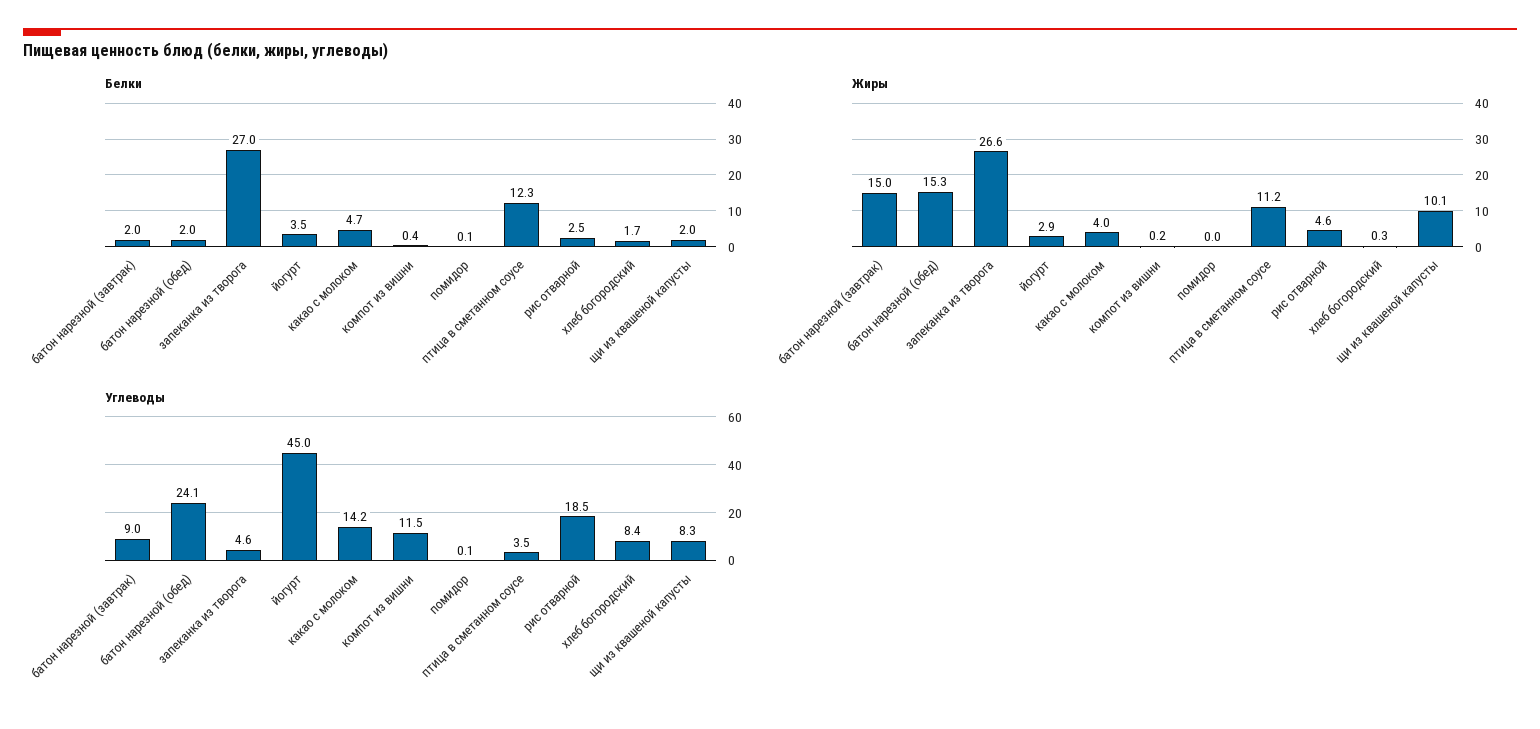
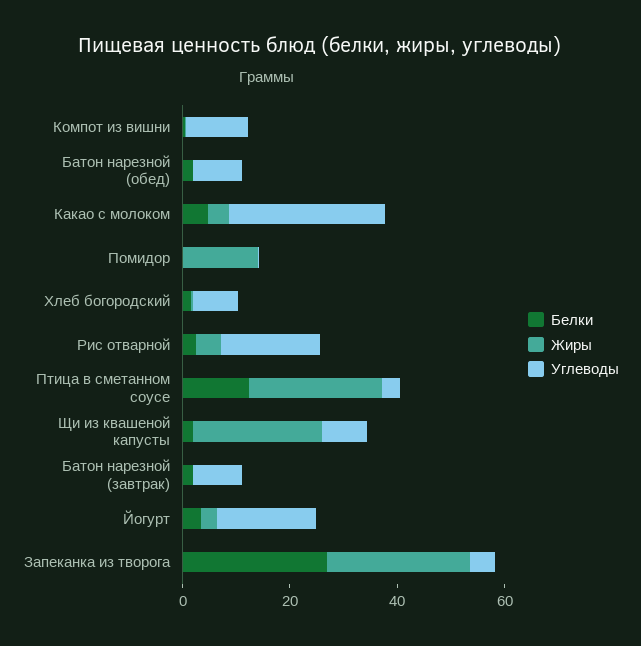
Жиры, батон нарезной (завтрак): 15 -> 0
Жиры, батон нарезной (обед): 15.3 -> 0
Жиры, помидор: 0 -> 15
Жиры, птица в сметанном соусе: 11.2 -> 25
Жиры, щи из квашеной капусты: 10.1 -> 25
Углеводы, батон нарезной (обед): 24.1 -> 10
Углеводы, йогурт: 45 -> 20
Углеводы, какао с молоком: 14.2 -> 30

